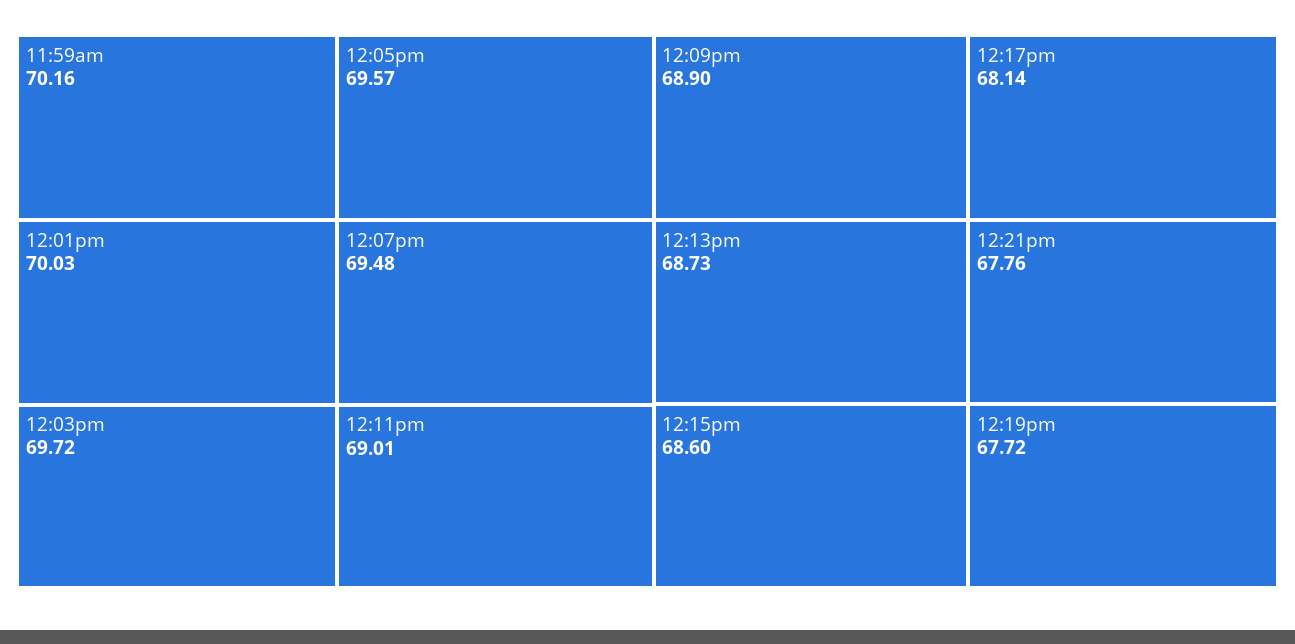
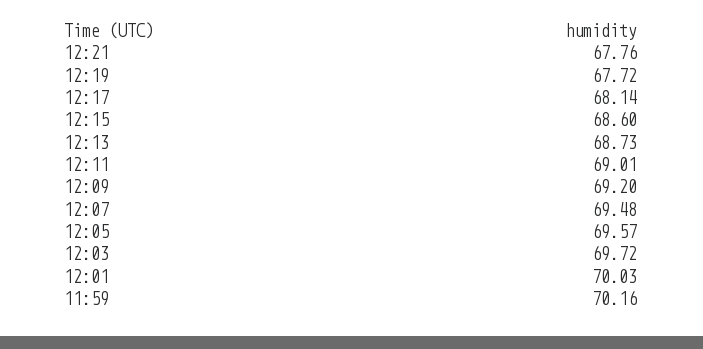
12:09pm: 68.9 -> 69.2

